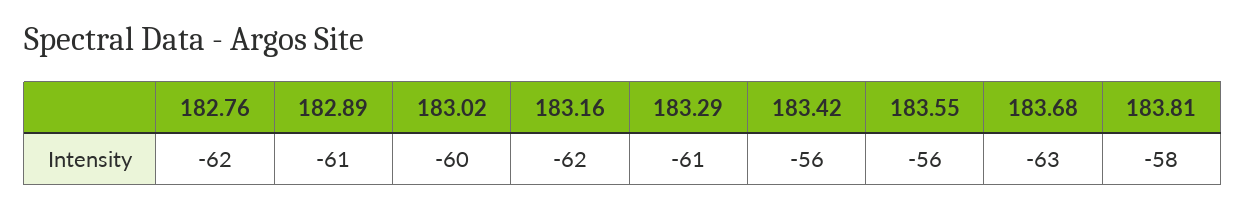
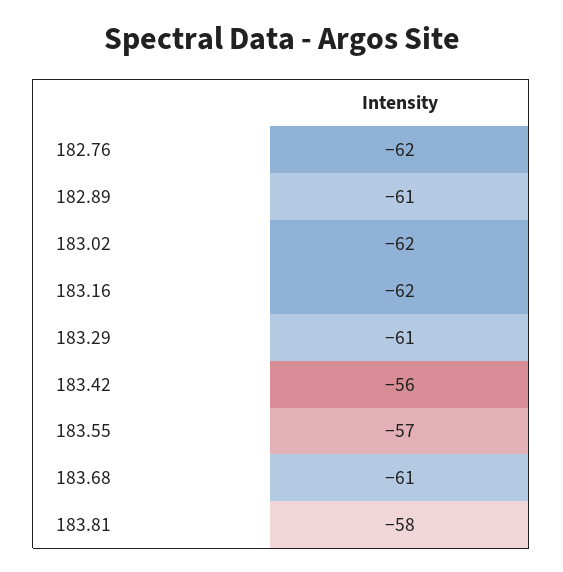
183.02: -60 -> -62
183.55: -56 -> -57
183.68: -63 -> -61

